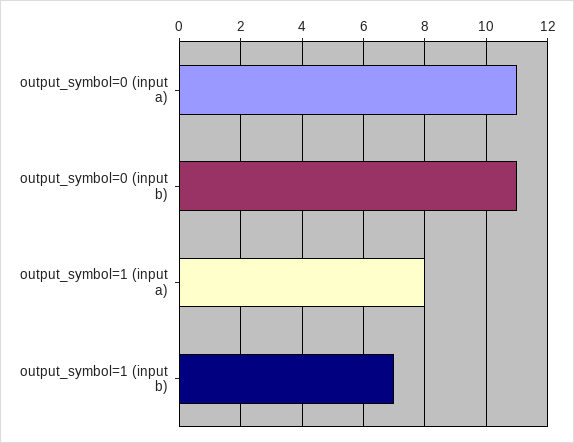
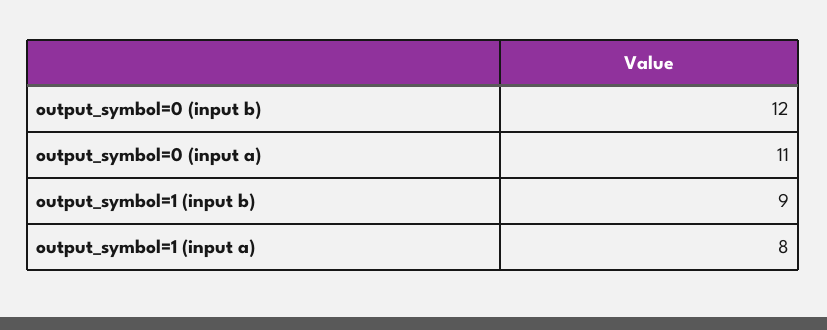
output_symbol=0 (input b): 11 -> 12
output_symbol=1 (input b): 7 -> 9

